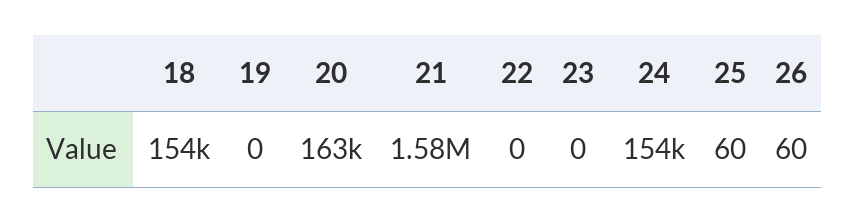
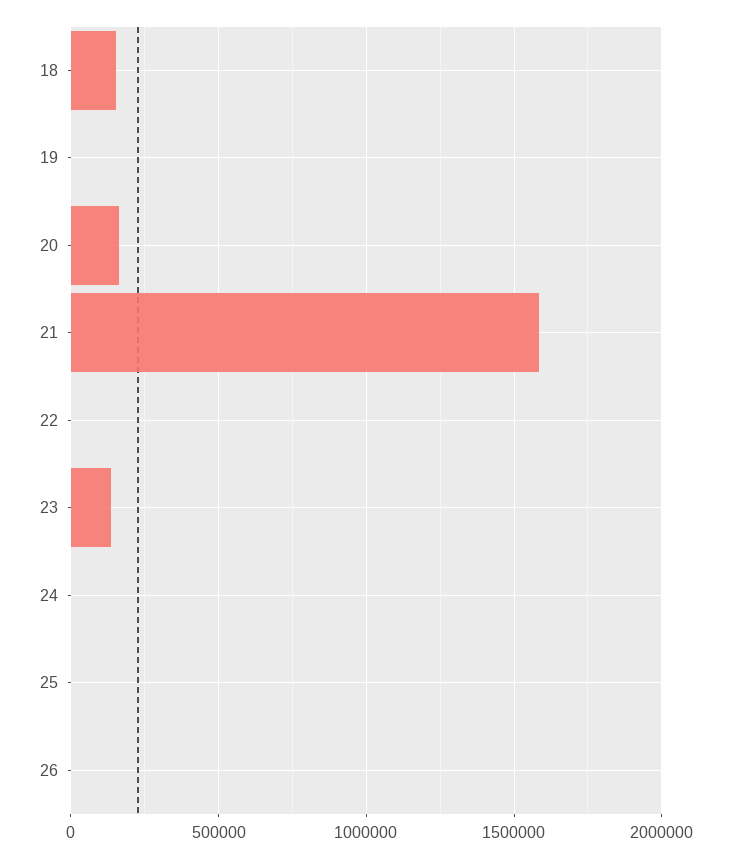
23: 0 -> 150000
24: 154000 -> 0

